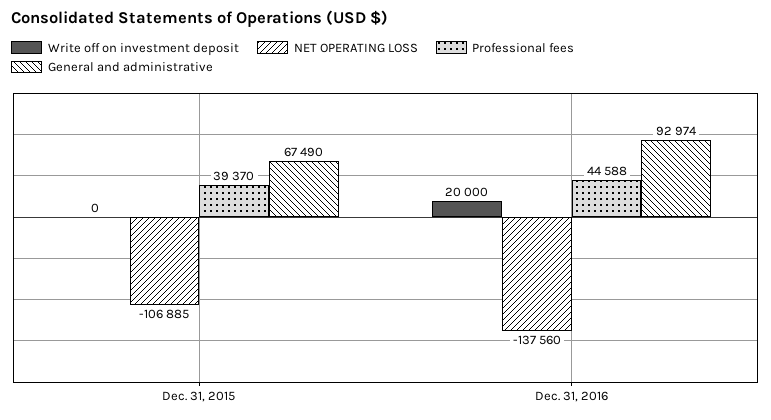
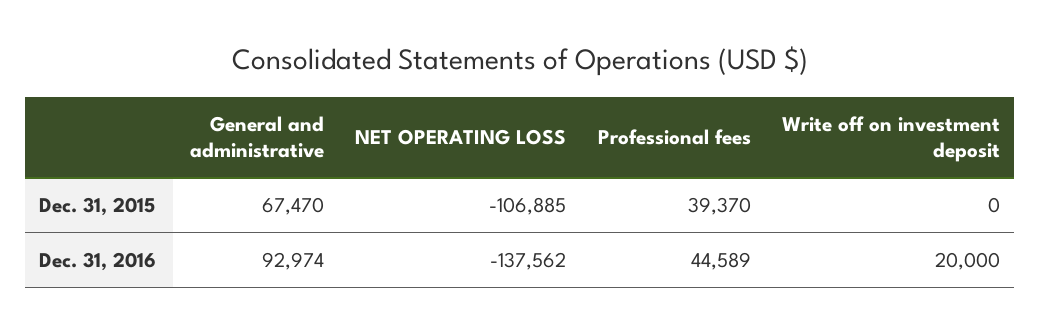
General and administrative, Dec. 31, 2015: 67490 -> 67470
NET OPERATING LOSS, Dec. 31, 2016: -137560 -> -137562
Professional fees, Dec. 31, 2016: 44588 -> 44589

